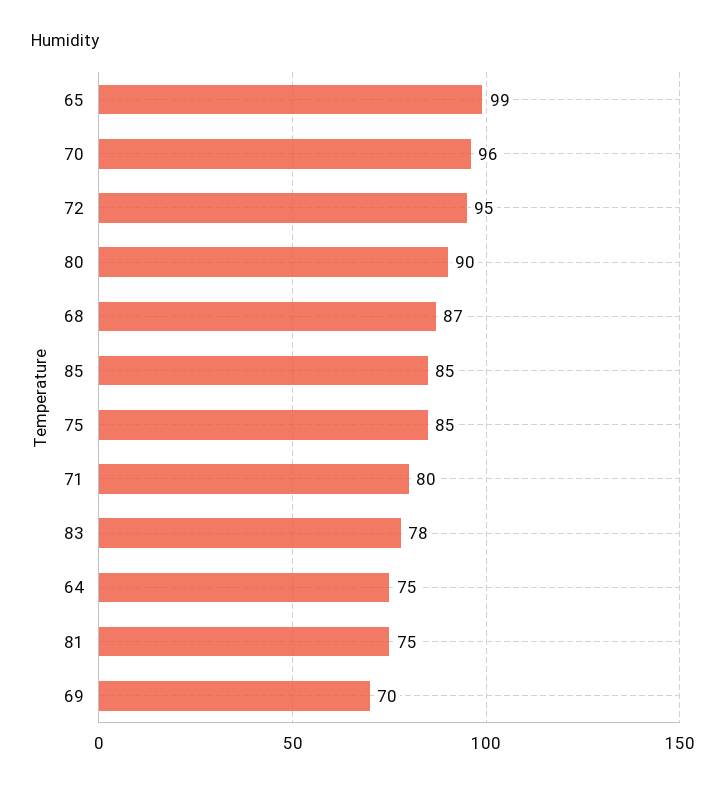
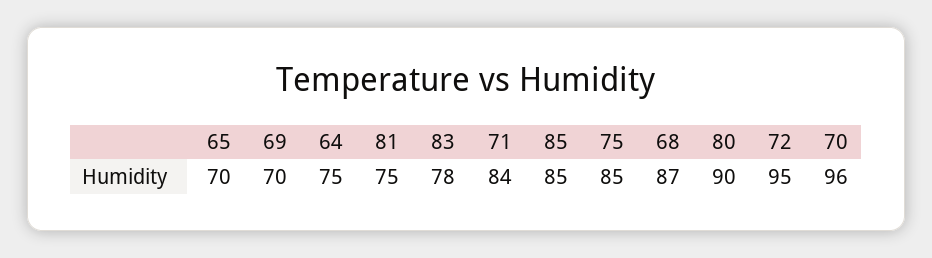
65: 99 -> 70
71: 80 -> 84

